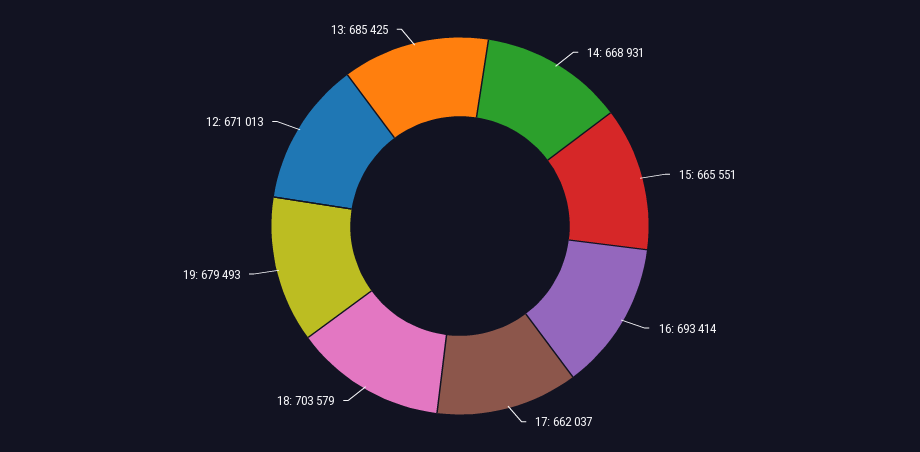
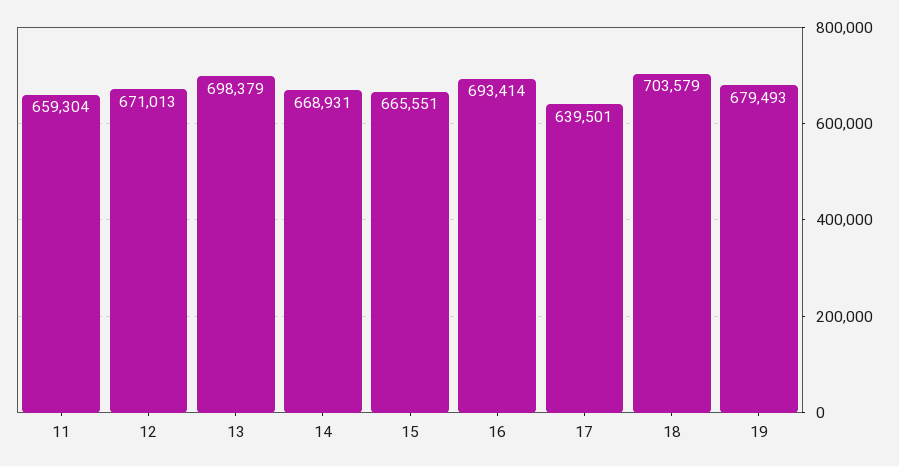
17: 662037 -> 639501
13: 685425 -> 698379
11: none -> 659304

